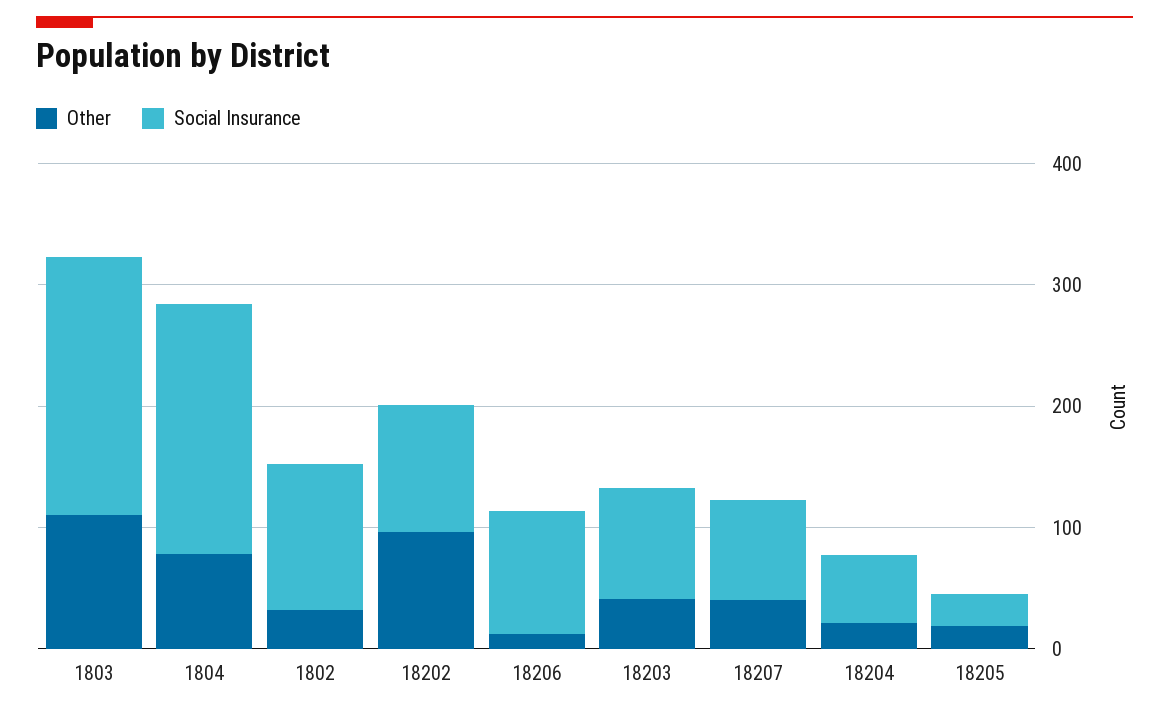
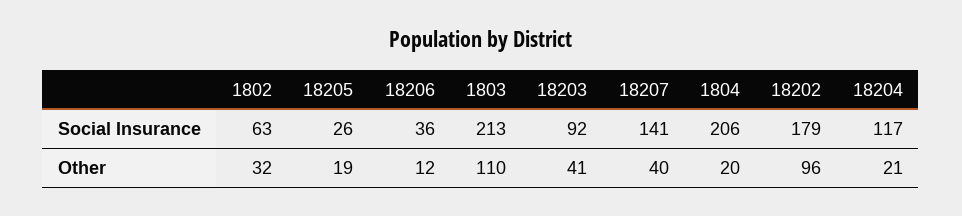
Other, 1804: 80 -> 20
Social Insurance, 1802: 120 -> 63
Social Insurance, 18202: 100 -> 179
Social Insurance, 18206: 100 -> 36
Social Insurance, 18207: 80 -> 141
Social Insurance, 18204: 60 -> 117

